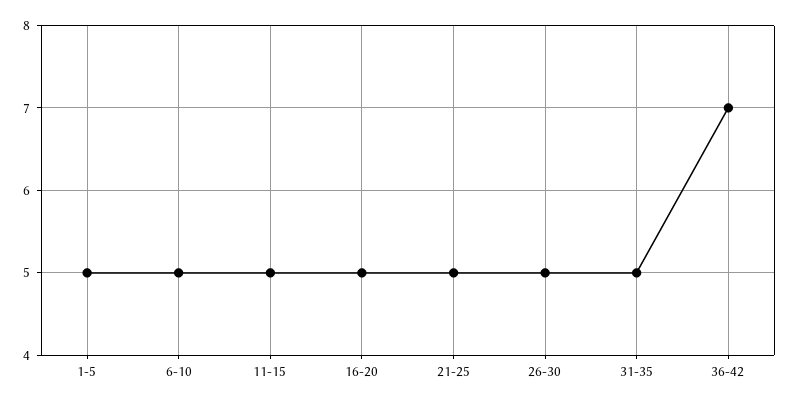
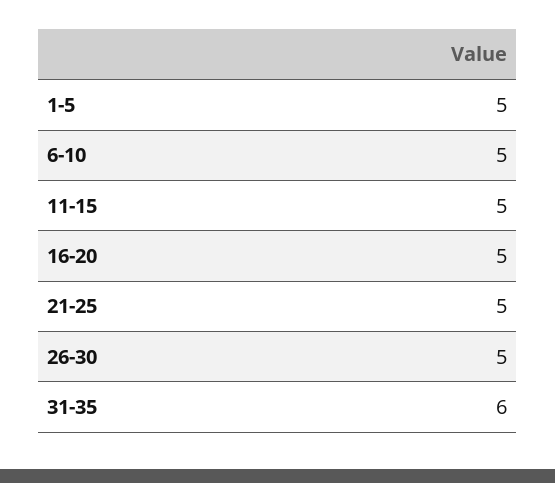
31-35: 5 -> 6
36-42: 7 -> none

